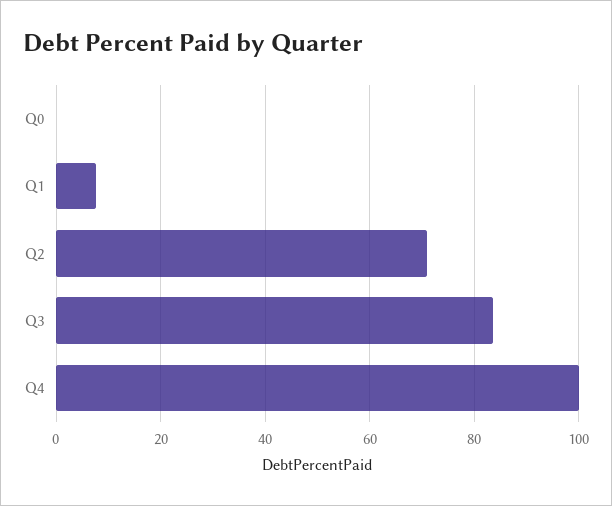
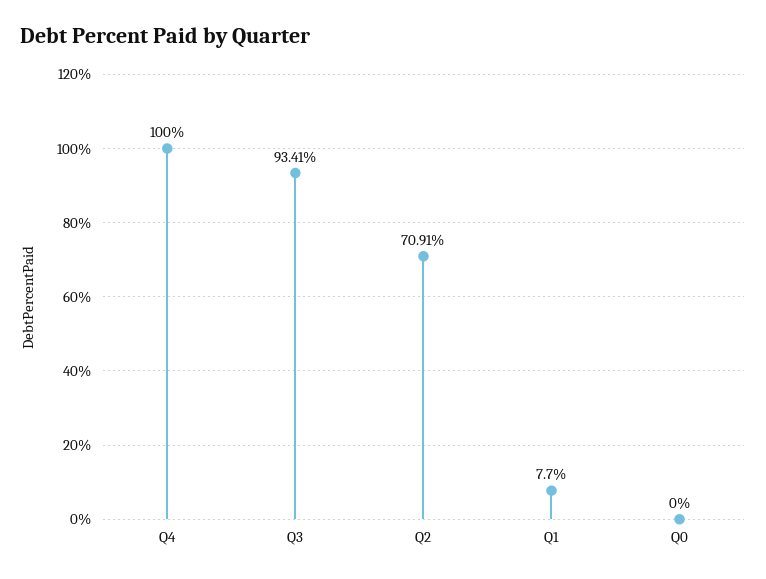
Q3: 84 -> 93.41

